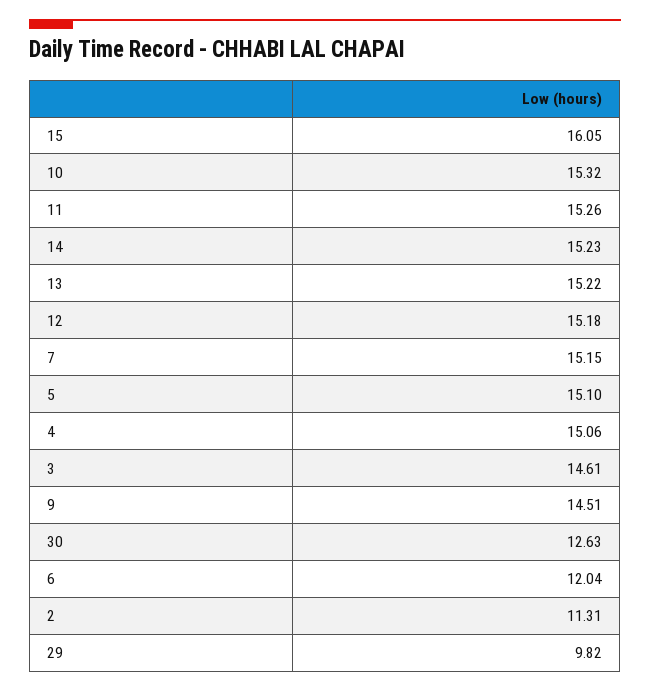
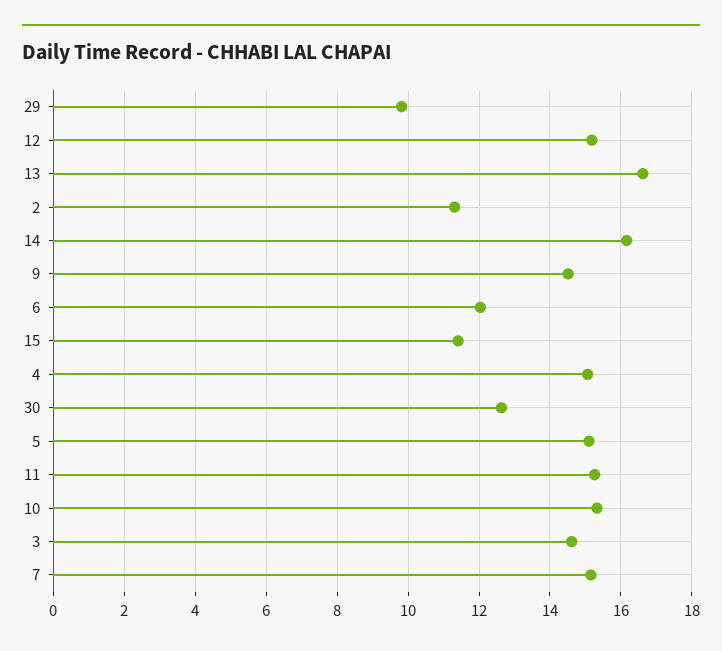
15: 16.05 -> 11.4
14: 15.23 -> 16.2
13: 15.22 -> 16.6

